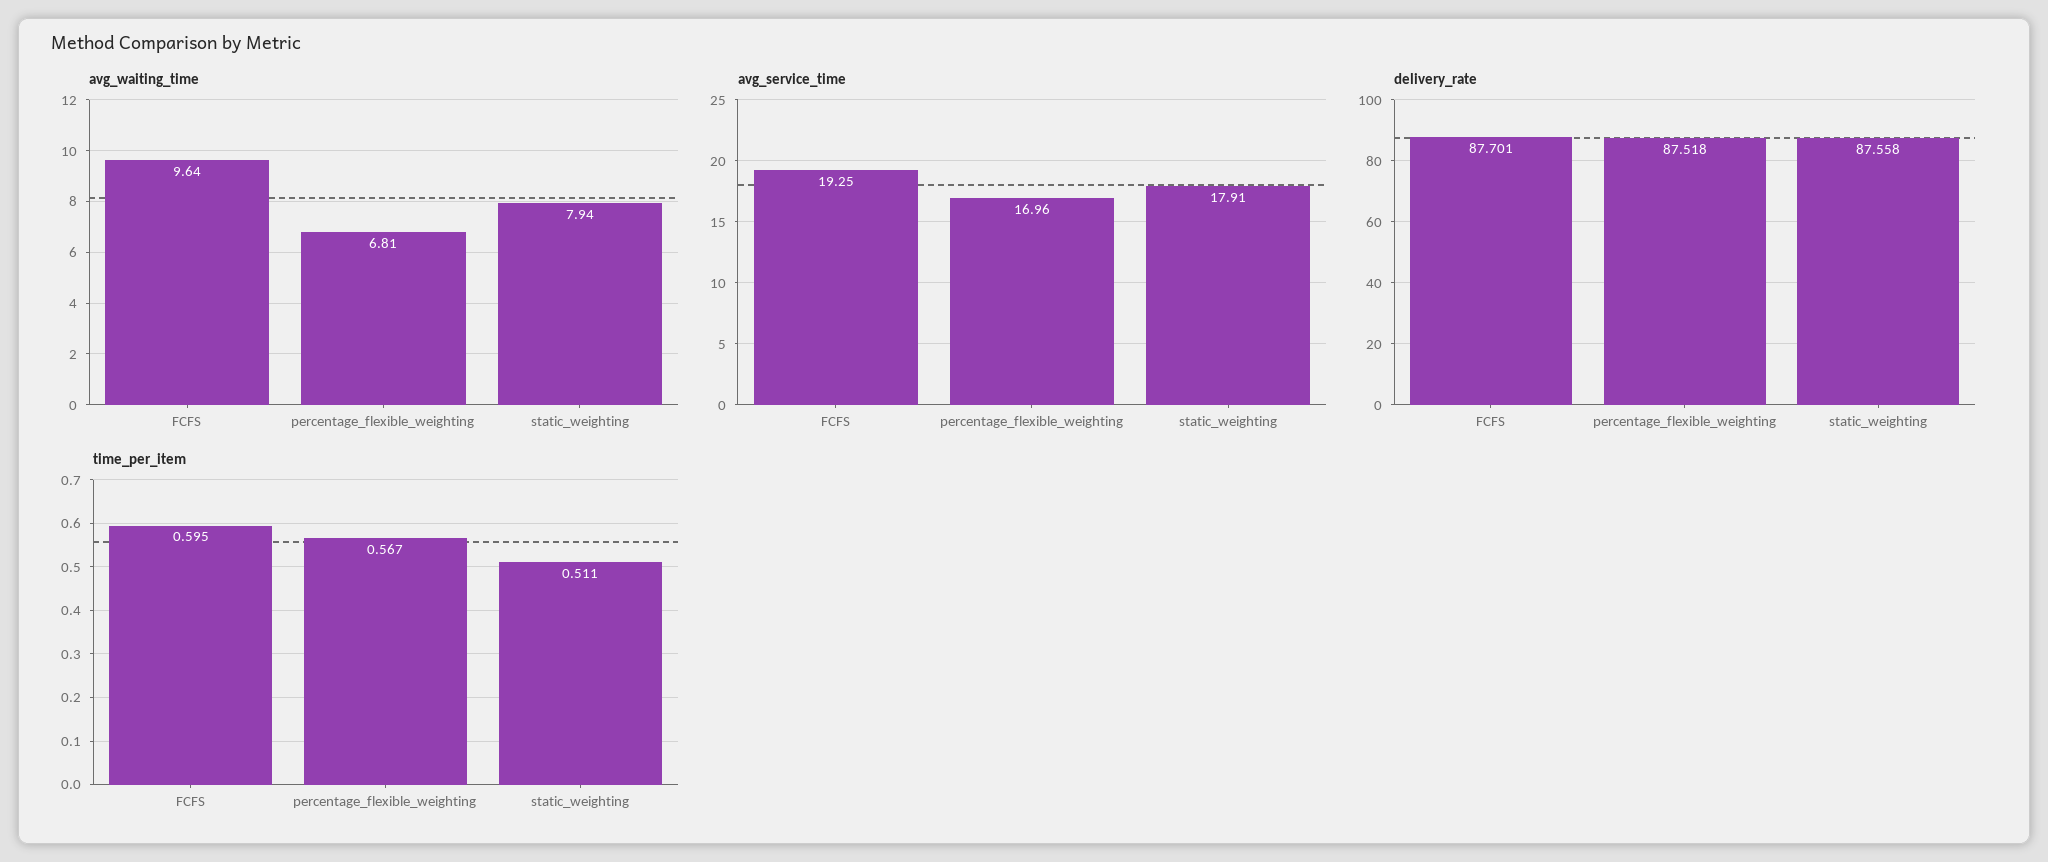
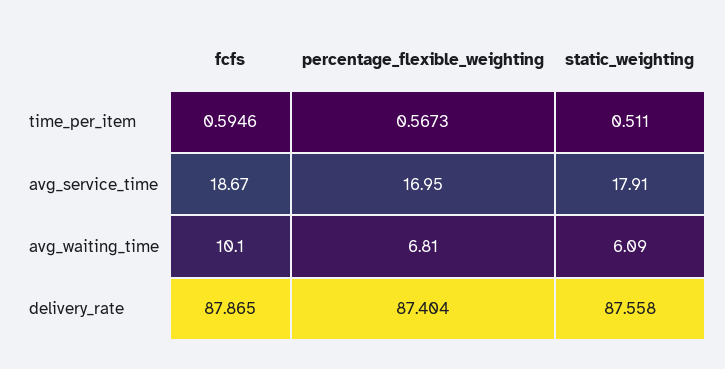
avg_waiting_time, FCFS: 9.64 -> 10.1
avg_waiting_time, static_weighting: 7.94 -> 6.09
avg_service_time, FCFS: 19.25 -> 18.67
avg_service_time, percentage_flexible_weighting: 16.96 -> 16.95
delivery_rate, FCFS: 87.701 -> 87.865
delivery_rate, percentage_flexible_weighting: 87.518 -> 87.404

